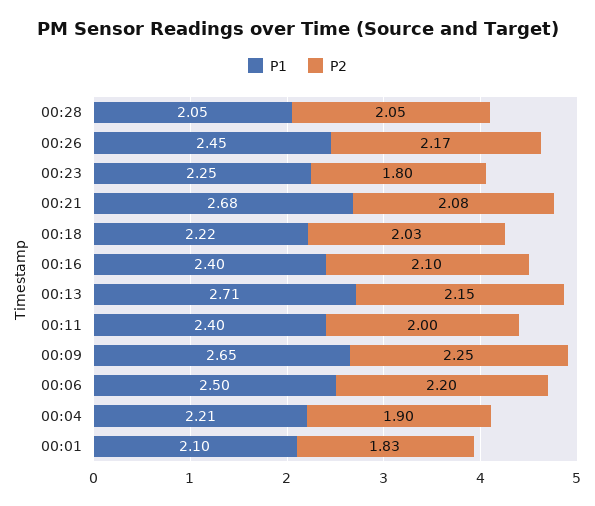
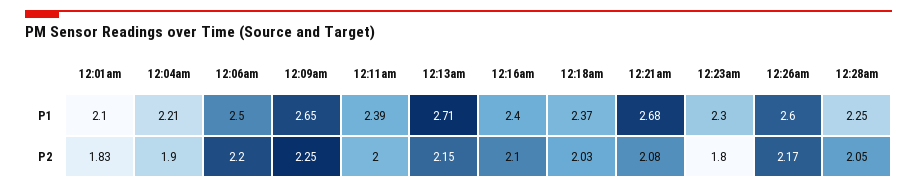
P1, 00:28: 2.05 -> 2.25
P1, 00:26: 2.45 -> 2.6
P1, 00:23: 2.25 -> 2.3
P1, 00:18: 2.22 -> 2.37
P1, 00:11: 2.4 -> 2.39

